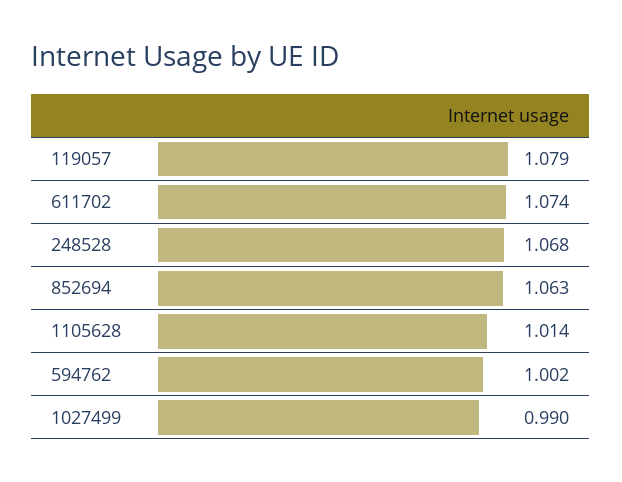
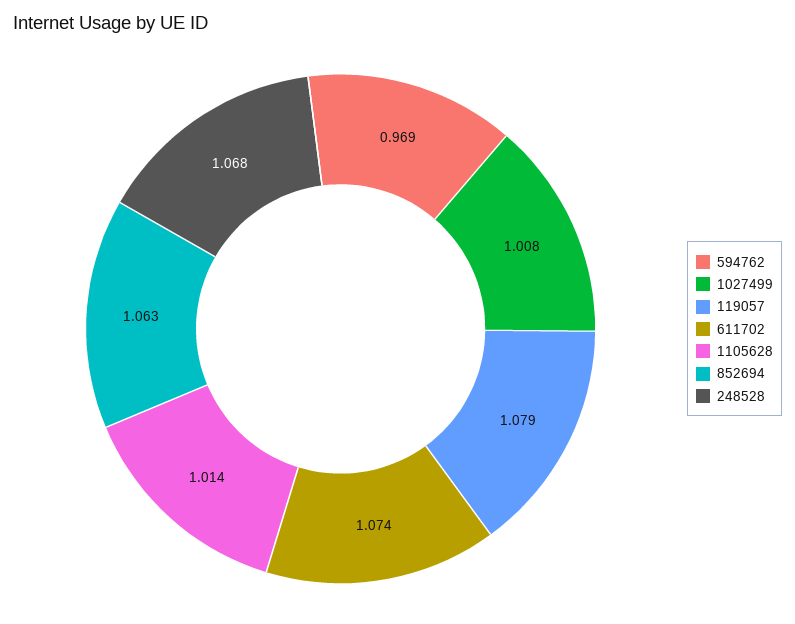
594762: 1.002 -> 0.969
1027499: 0.99 -> 1.008

